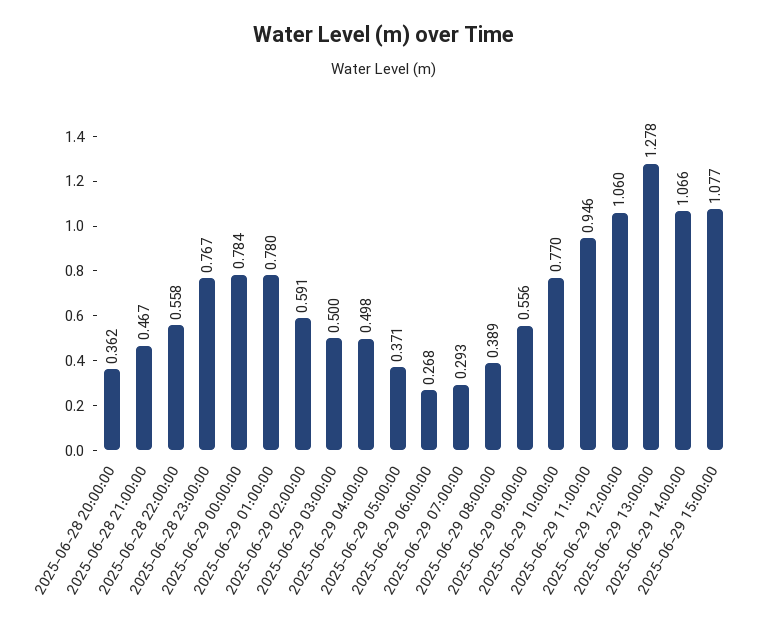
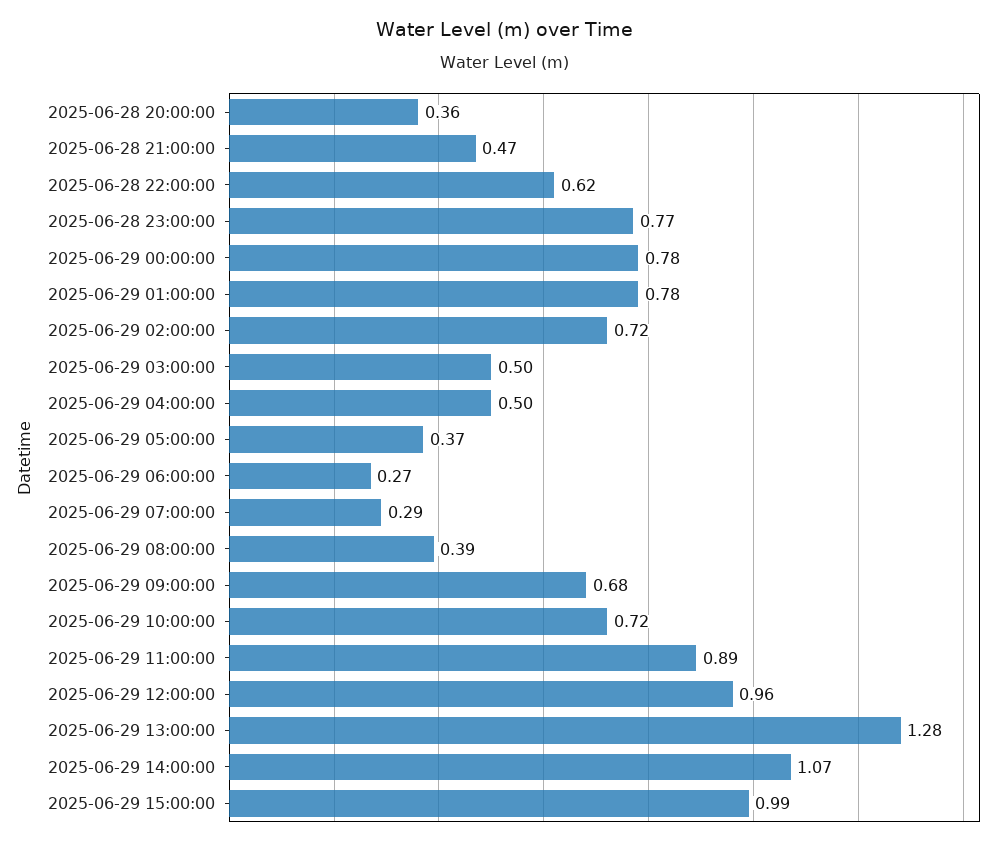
2025-06-28 22:00:00: 0.558 -> 0.62
2025-06-29 02:00:00: 0.591 -> 0.72
2025-06-29 09:00:00: 0.556 -> 0.68
2025-06-29 10:00:00: 0.77 -> 0.72
2025-06-29 11:00:00: 0.946 -> 0.89
2025-06-29 12:00:00: 1.06 -> 0.96
2025-06-29 15:00:00: 1.077 -> 0.99

